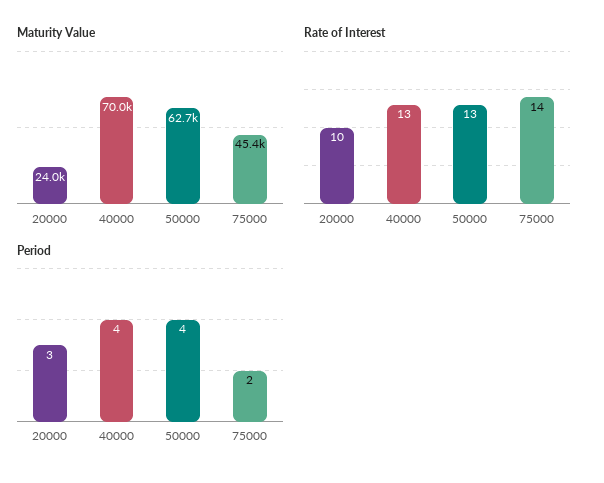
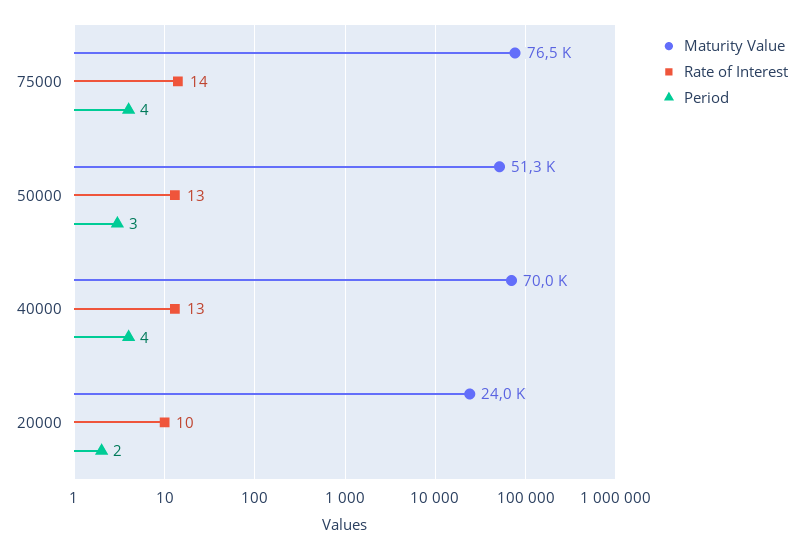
Maturity Value, 50000: 62700 -> 51300
Maturity Value, 75000: 45400 -> 76500
Period, 20000: 3 -> 2
Period, 50000: 4 -> 3
Period, 75000: 2 -> 4

